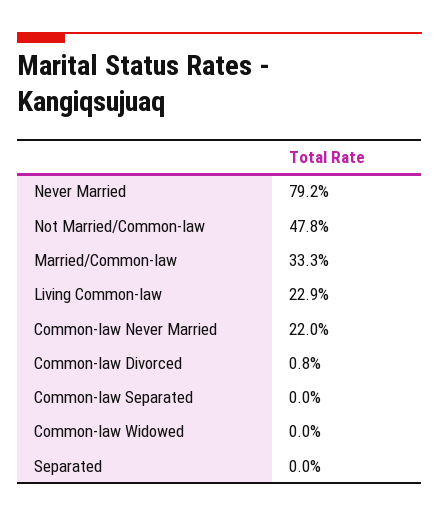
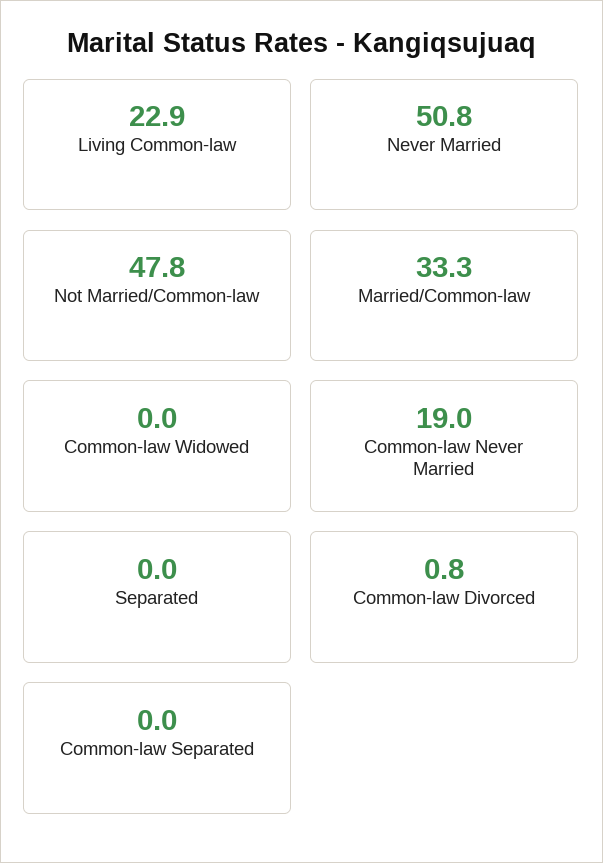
Never Married: 79.2 -> 50.8
Common-law Never Married: 22 -> 19

